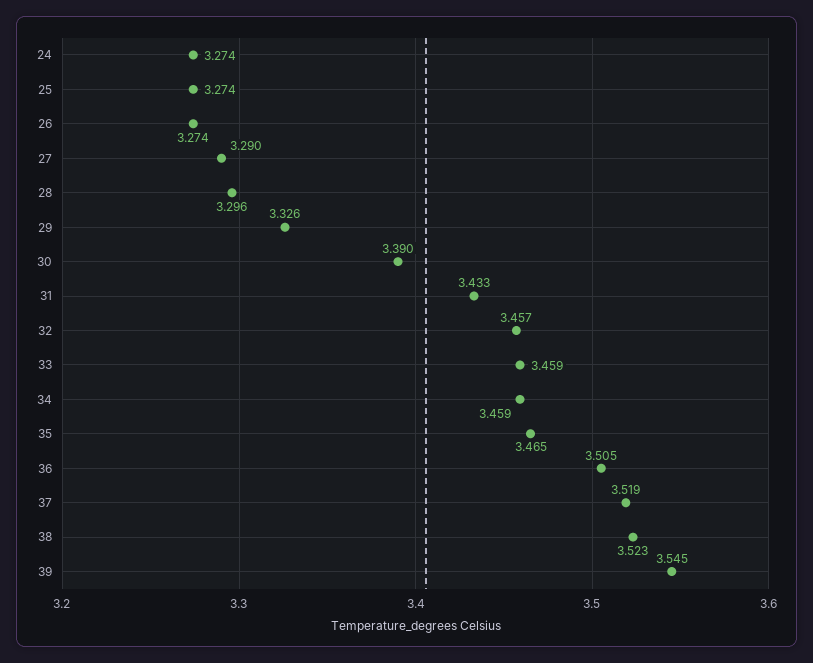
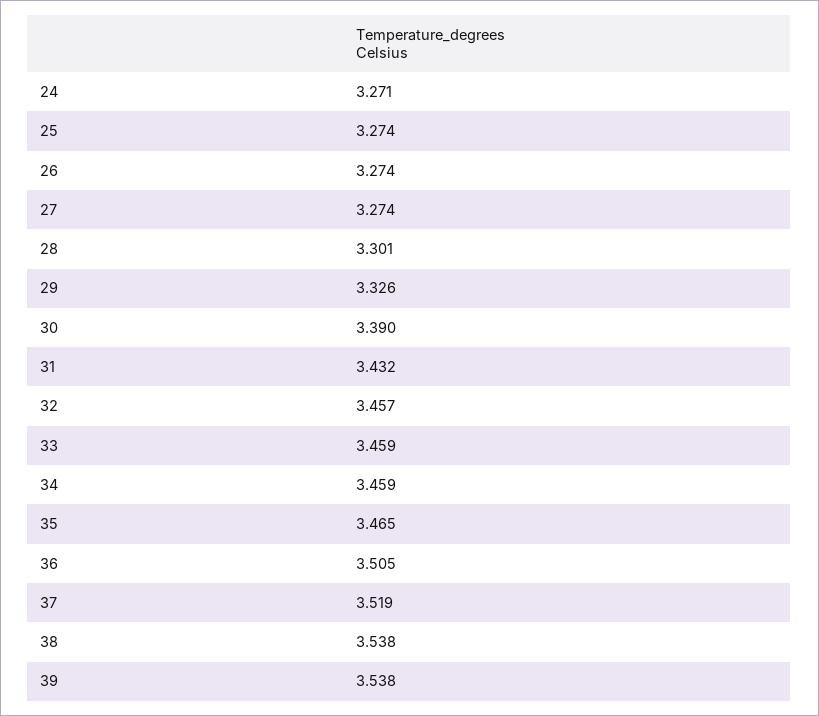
24: 3.274 -> 3.271
27: 3.29 -> 3.274
28: 3.296 -> 3.301
31: 3.433 -> 3.432
38: 3.523 -> 3.538
39: 3.545 -> 3.538

